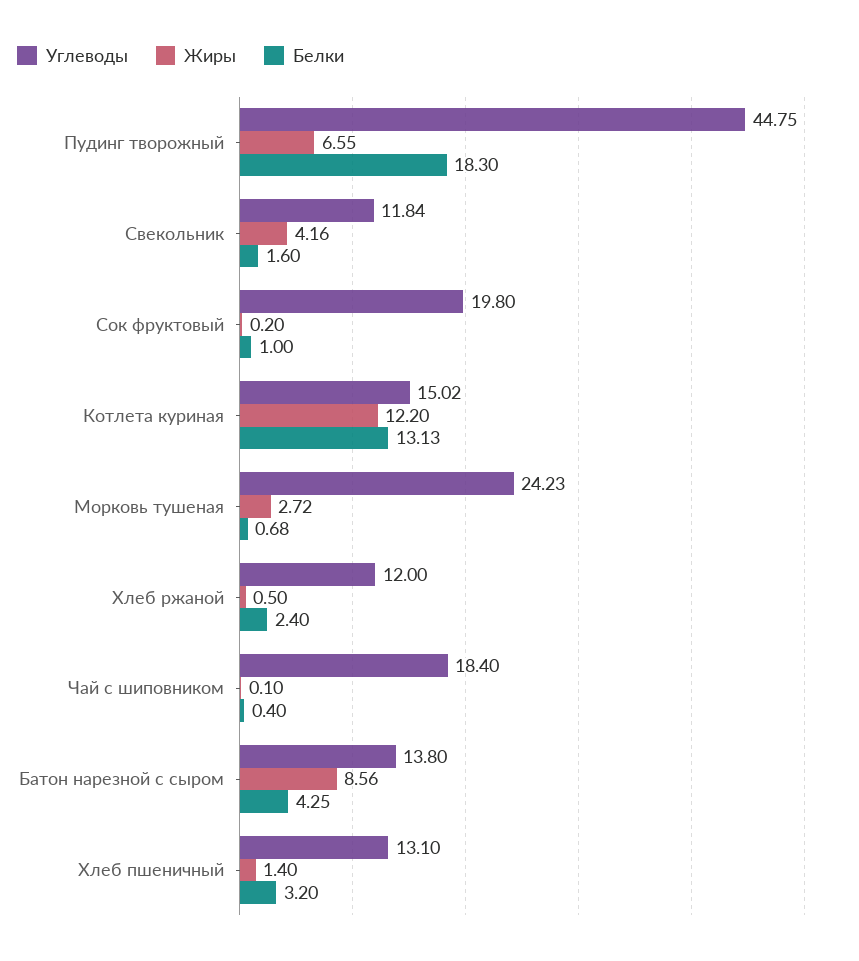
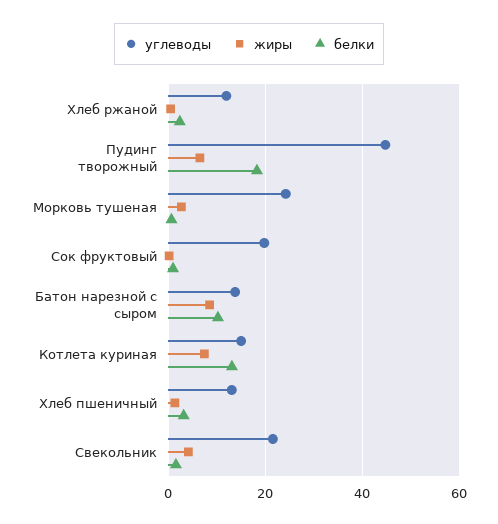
Углеводы, Свекольник: 11.84 -> 22
Жиры, Котлета куриная: 12.2 -> 8
Углеводы, Чай с шиповником: 18.4 -> none
Жиры, Чай с шиповником: 0.1 -> none
Белки, Чай с шиповником: 0.4 -> none
Белки, Батон нарезной с сыром: 4.25 -> 10

